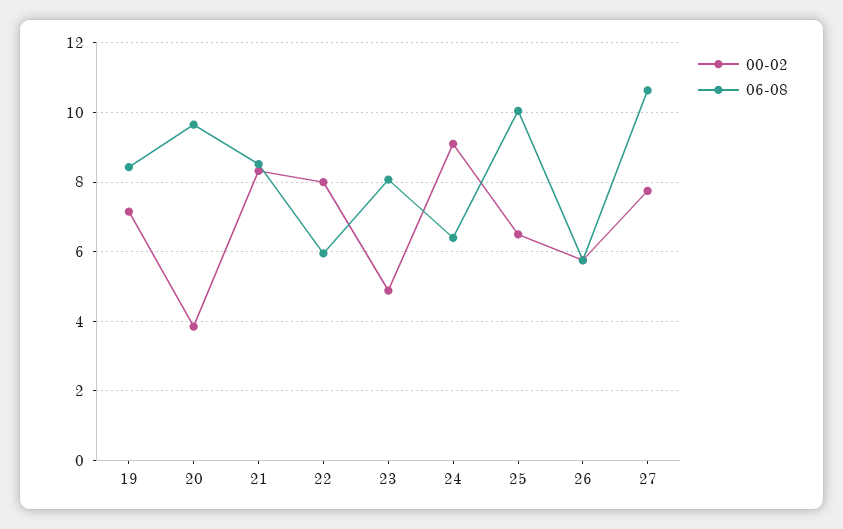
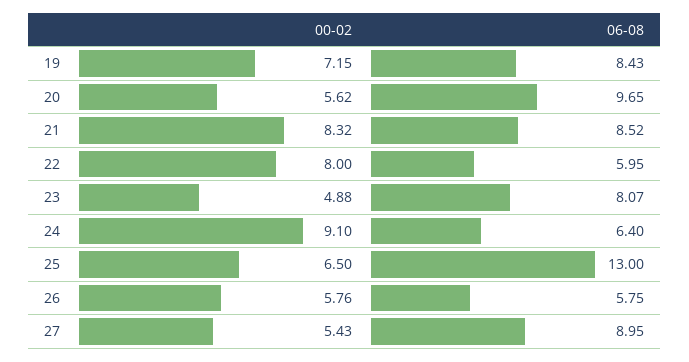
00-02, 20: 3.8 -> 5.62
06-08, 25: 10 -> 13
00-02, 27: 7.8 -> 5.43
06-08, 27: 10.6 -> 8.95

